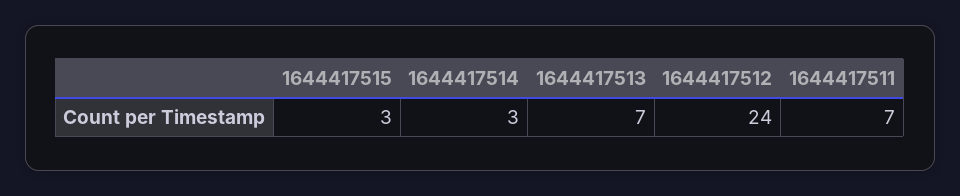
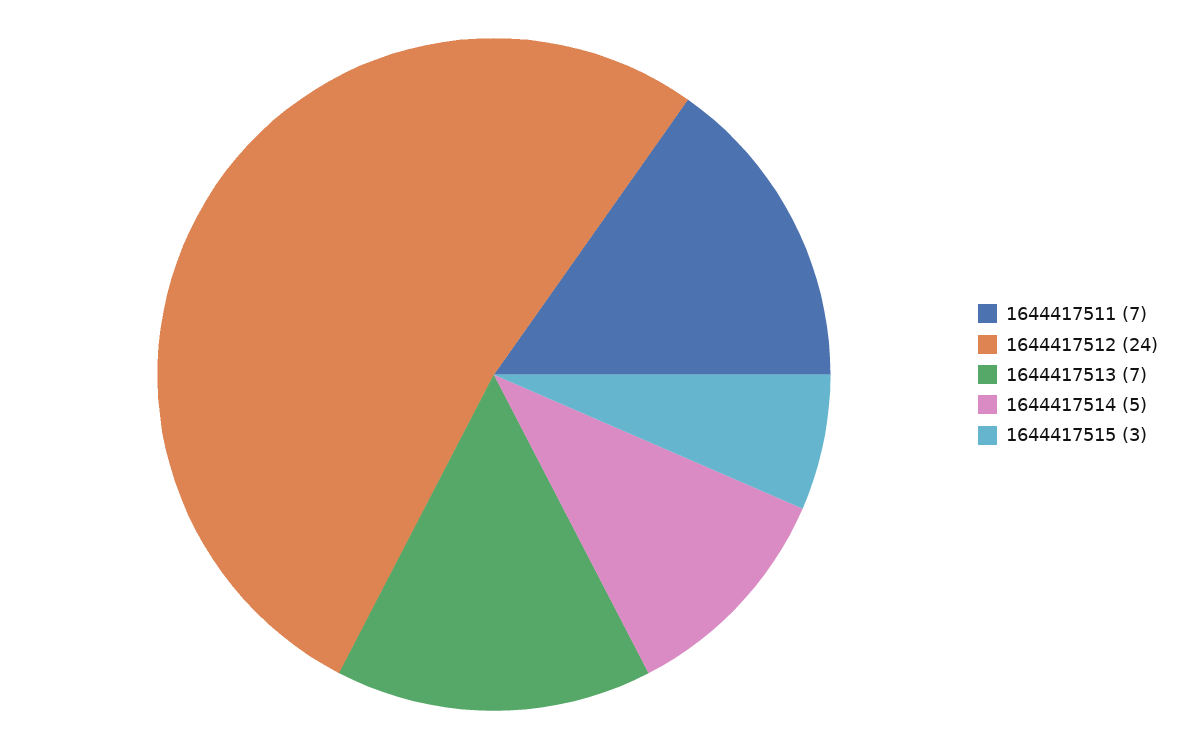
1644417514: 3 -> 5

